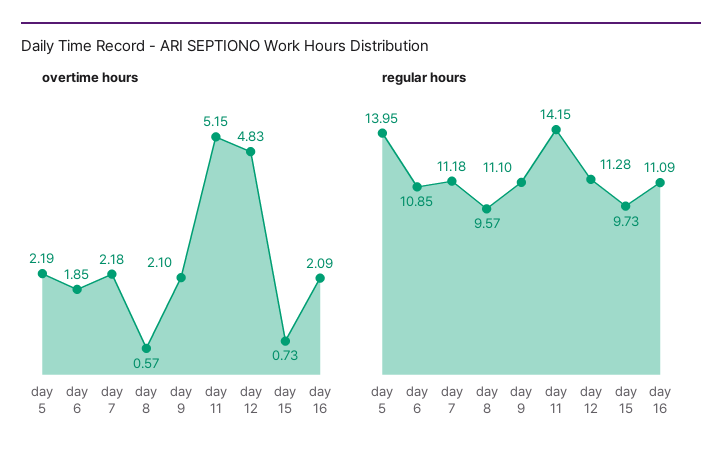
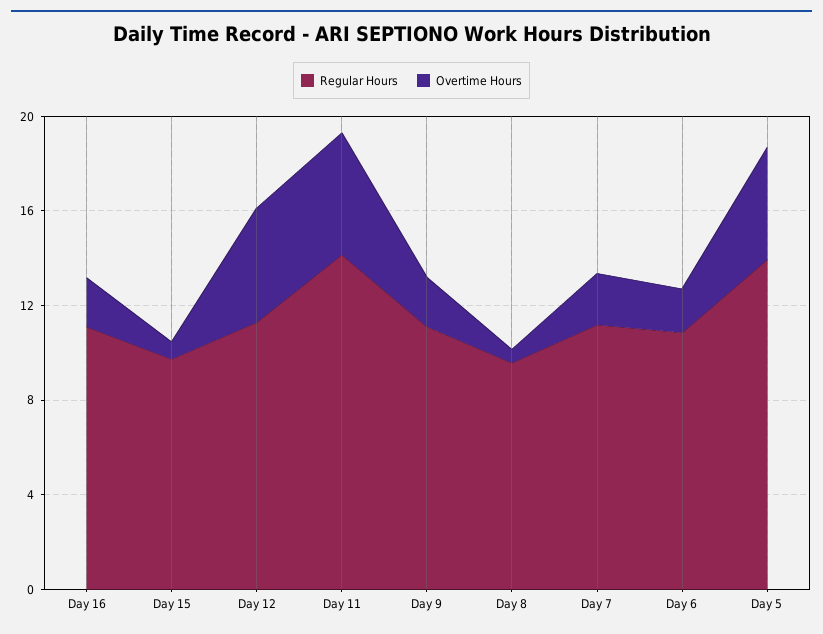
overtime hours, day 5: 2.19 -> 5

